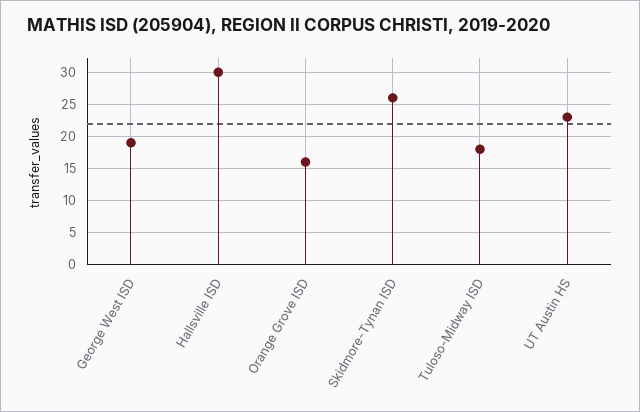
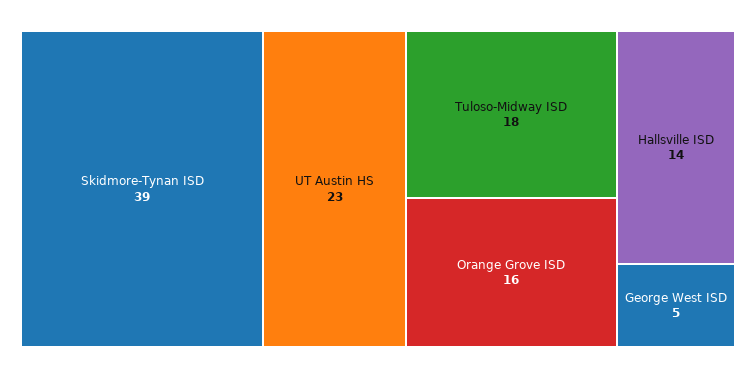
George West ISD: 19 -> 5
Hallsville ISD: 30 -> 14
Skidmore-Tynan ISD: 26 -> 39

